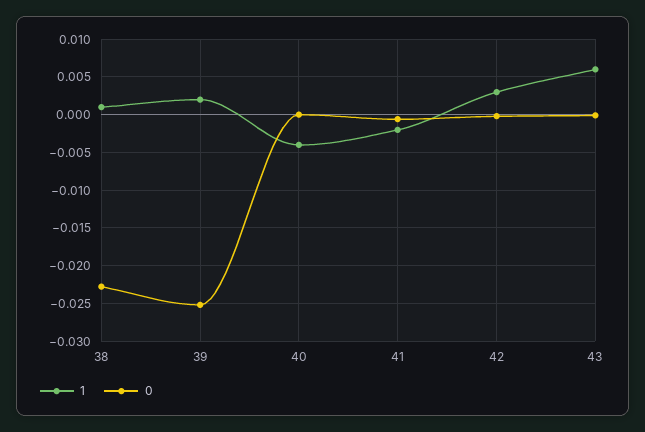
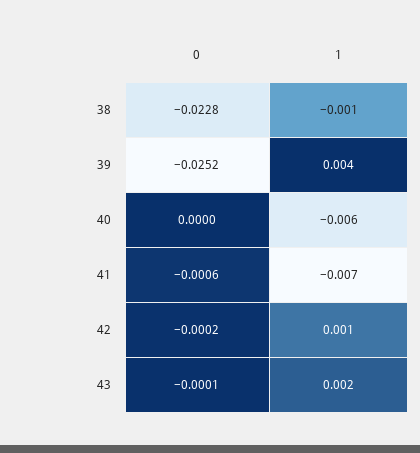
1, 38: 0.001 -> -0.001
1, 39: 0.002 -> 0.004
1, 40: -0.004 -> -0.006
1, 41: -0.002 -> -0.007
1, 42: 0.003 -> 0.001
1, 43: 0.006 -> 0.002

